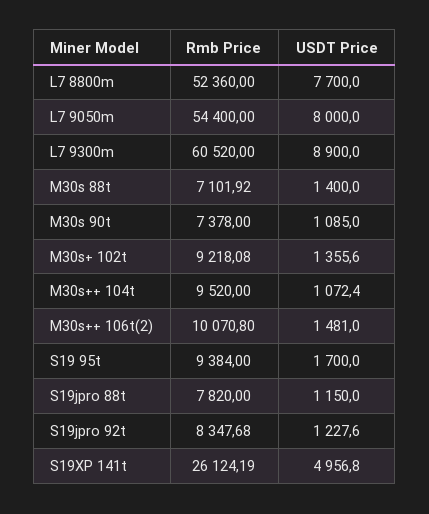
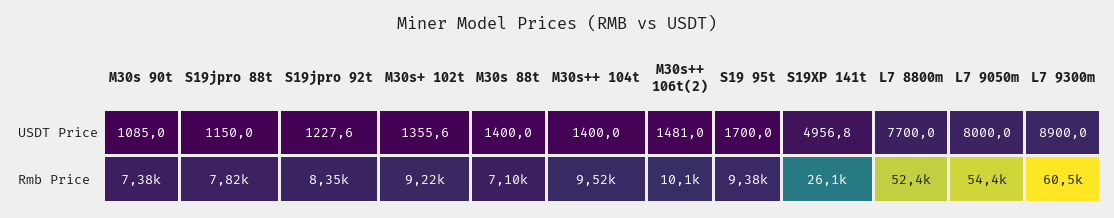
USDT Price, M30s++ 104t: 1072.4 -> 1400

